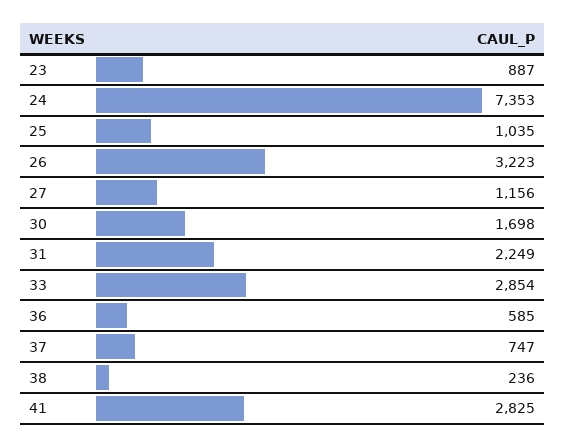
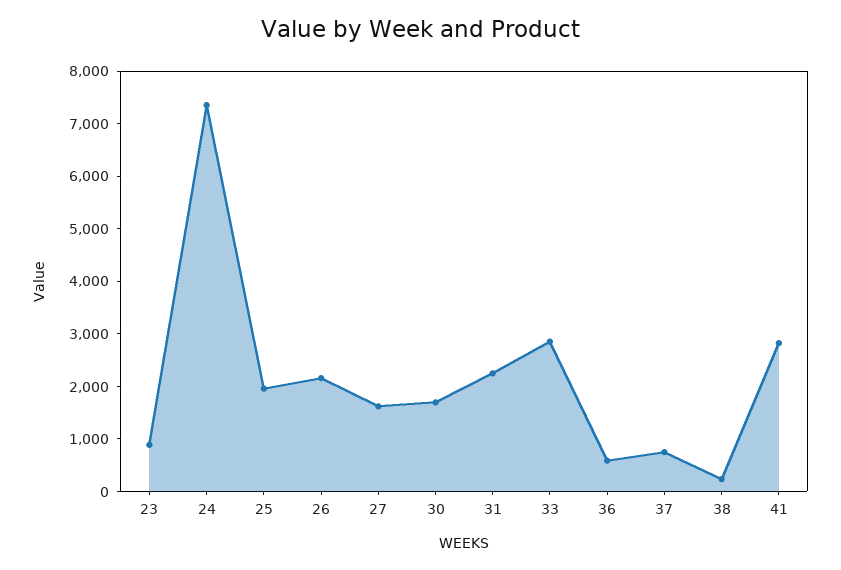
25: 1035 -> 2000
26: 3223 -> 2200
27: 1156 -> 1600

